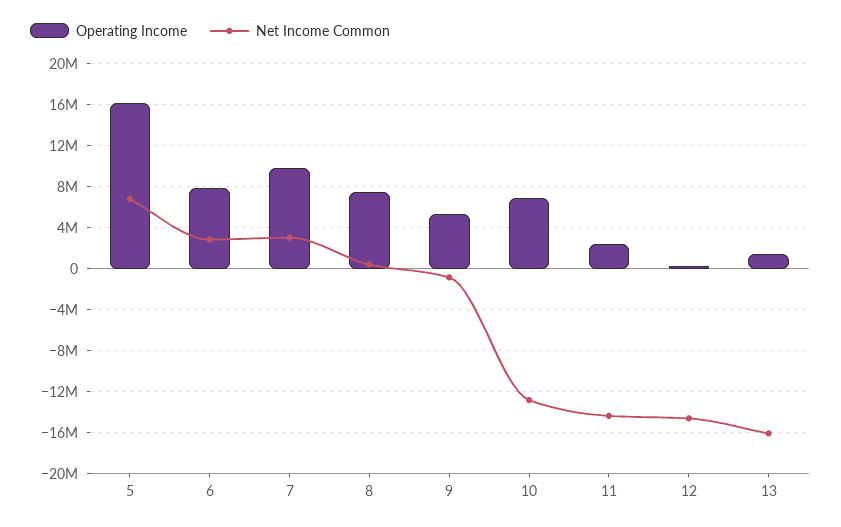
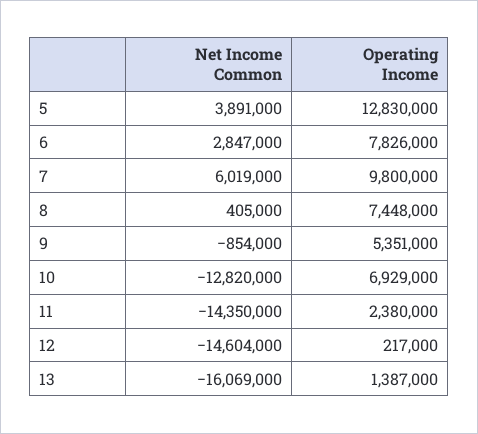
Operating Income, 5: 16000000 -> 12830000
Net Income Common, 5: 7000000 -> 3891000
Net Income Common, 7: 3000000 -> 6019000

